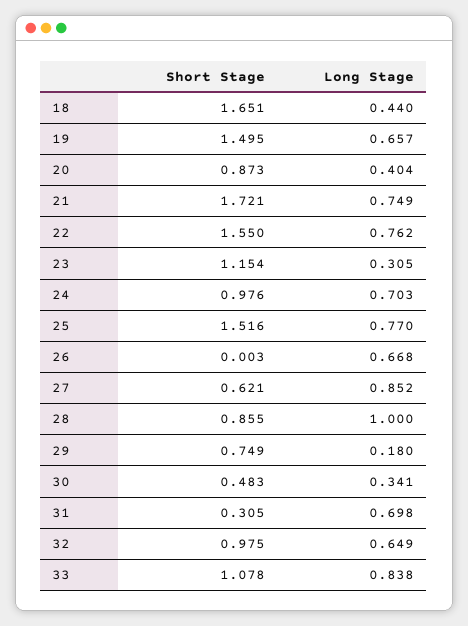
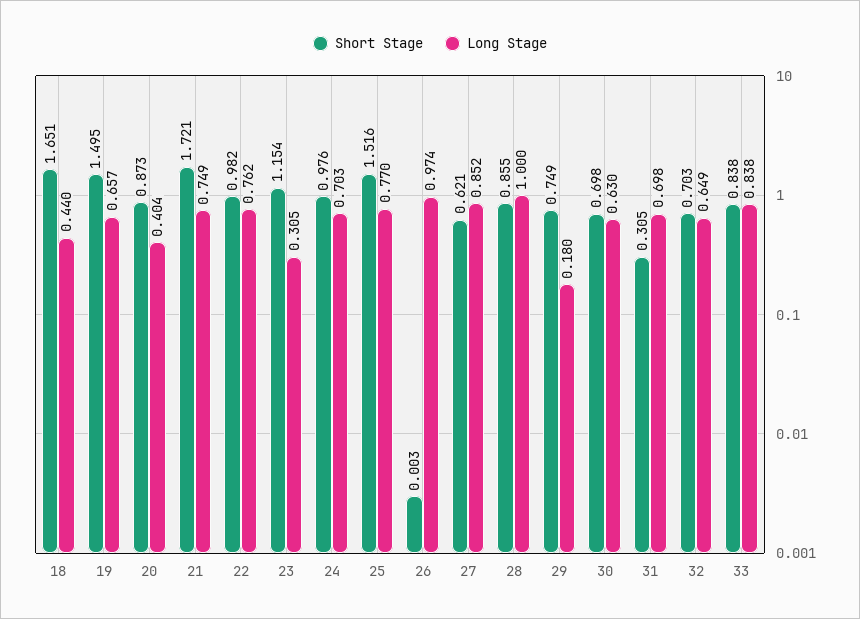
Short Stage, 22: 1.55 -> 0.982
Long Stage, 26: 0.668 -> 0.974
Short Stage, 30: 0.483 -> 0.698
Long Stage, 30: 0.341 -> 0.63
Short Stage, 32: 0.975 -> 0.703
Short Stage, 33: 1.078 -> 0.838

